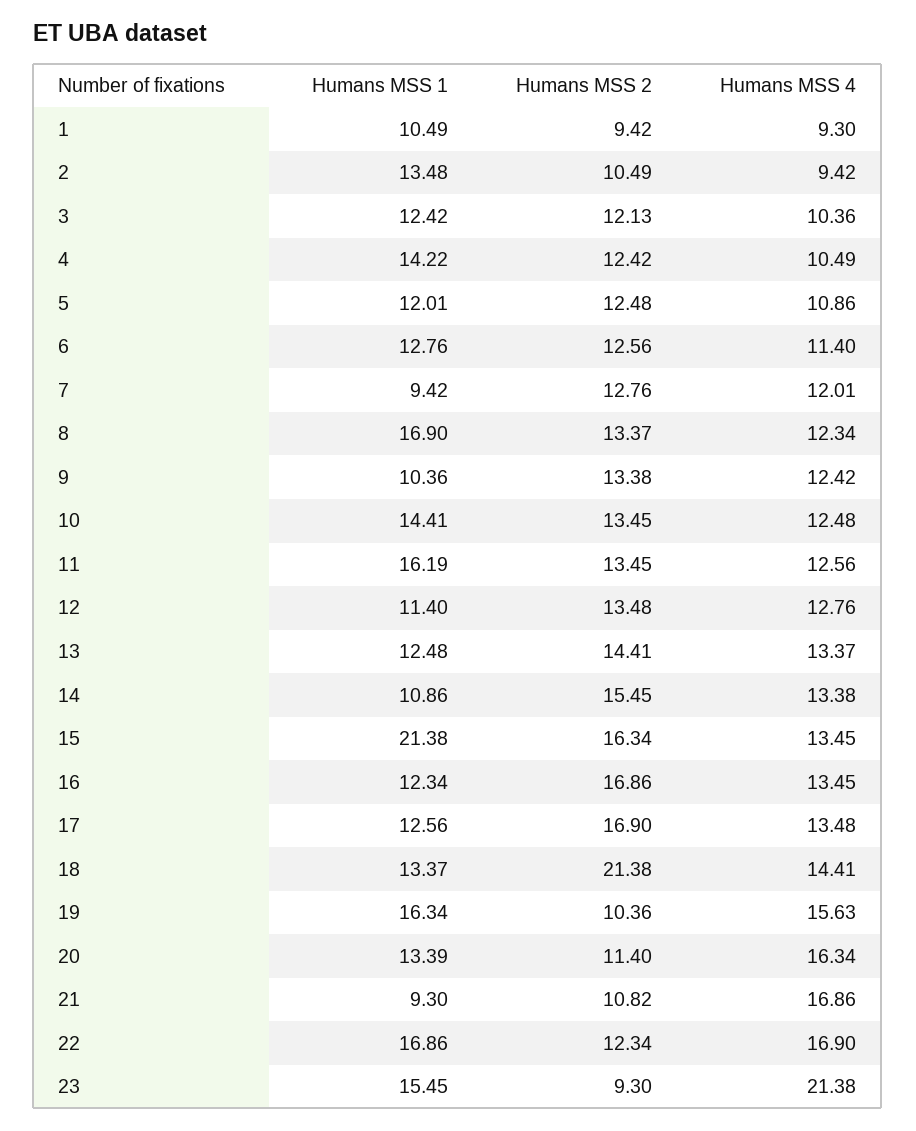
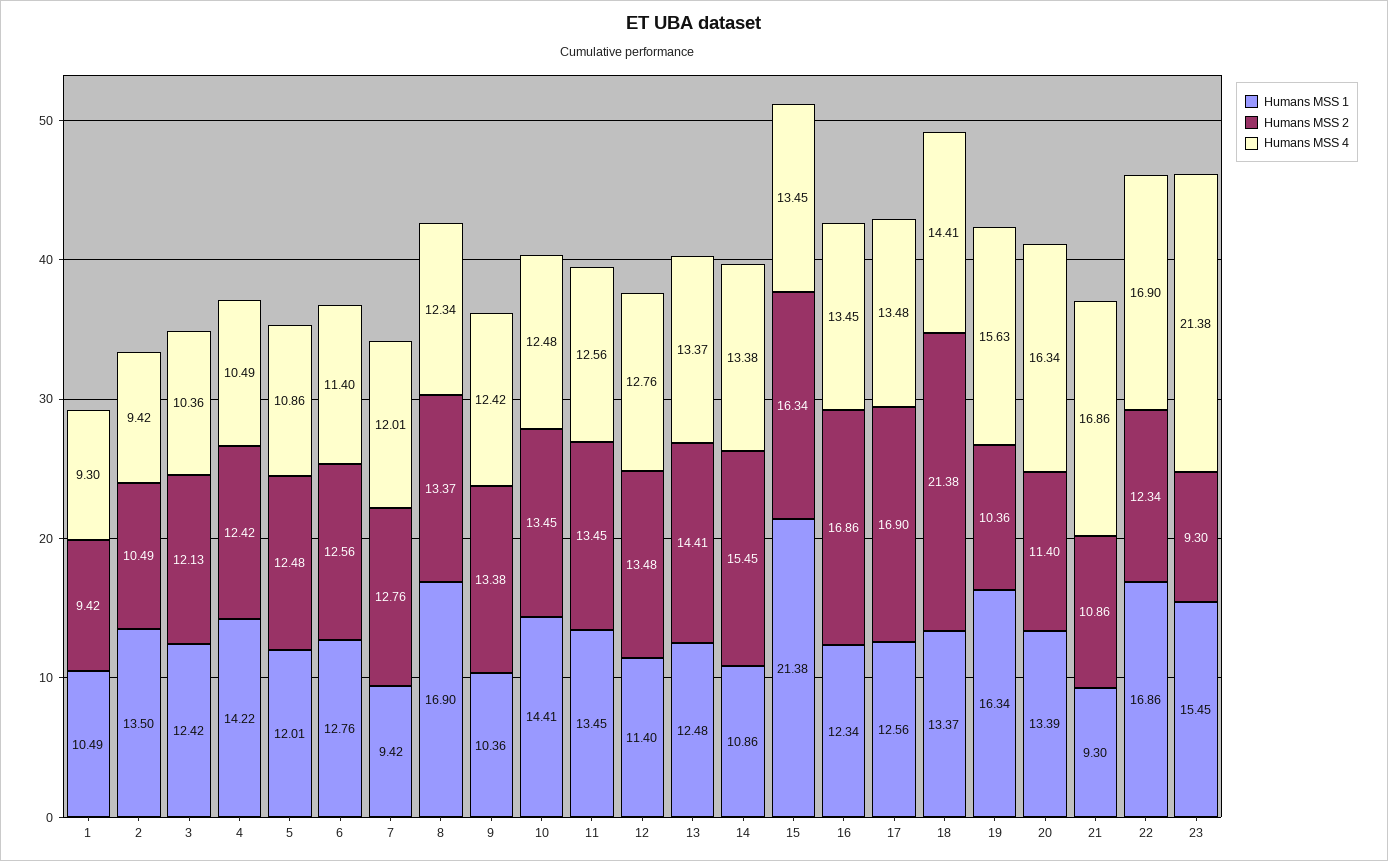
Humans MSS 1, 2: 13.48 -> 13.5
Humans MSS 1, 11: 16.19 -> 13.45
Humans MSS 2, 21: 10.82 -> 10.86

